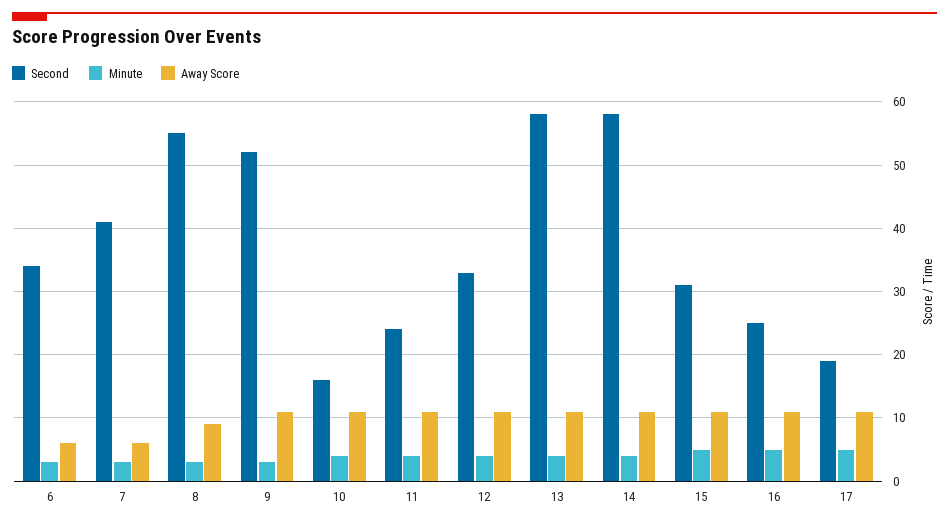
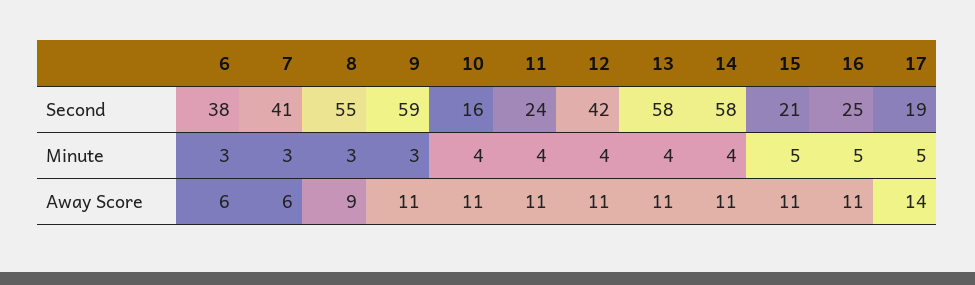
Second, 6: 34 -> 38
Second, 9: 52 -> 59
Second, 12: 33 -> 42
Second, 15: 31 -> 21
Away Score, 17: 11 -> 14

